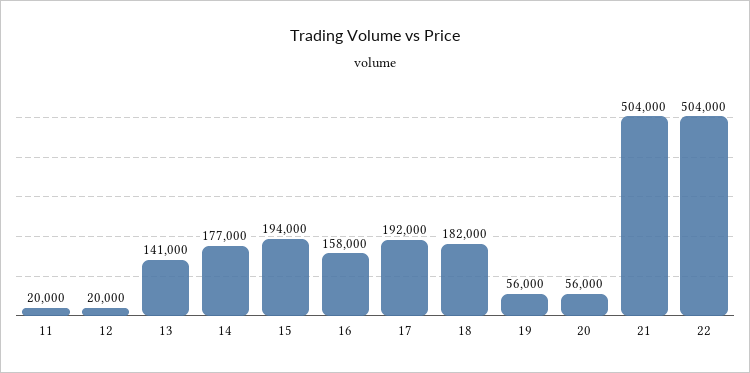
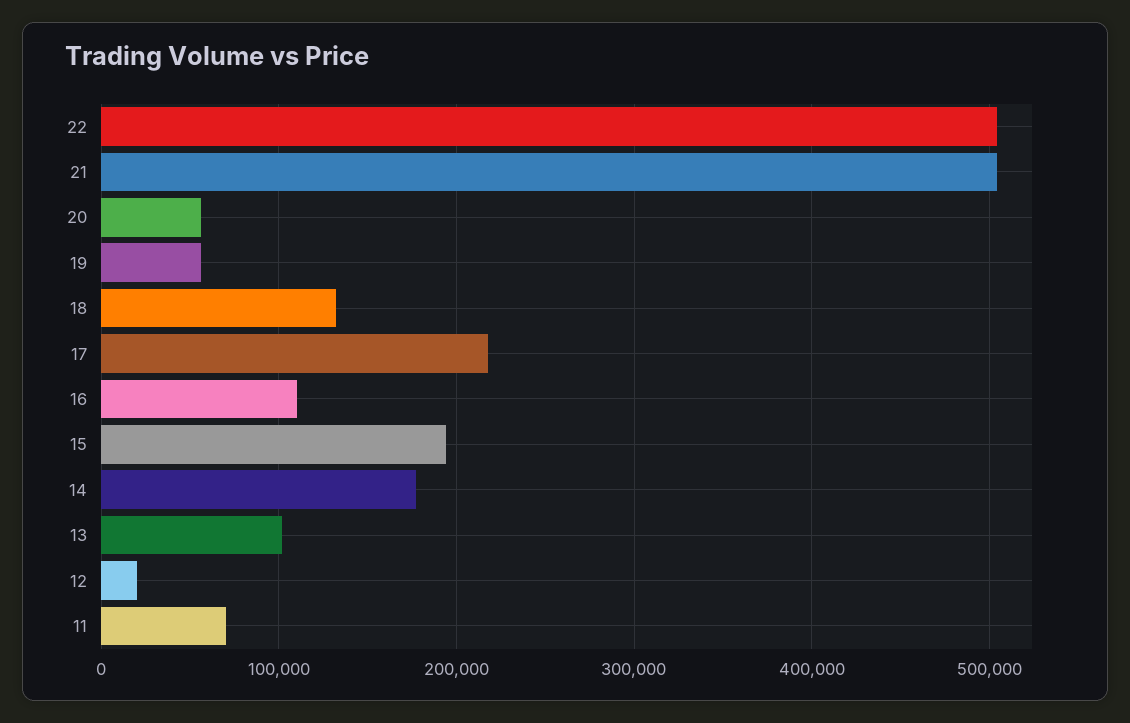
11: 20000 -> 70000
13: 141000 -> 100000
16: 158000 -> 110000
17: 192000 -> 220000
18: 182000 -> 130000

